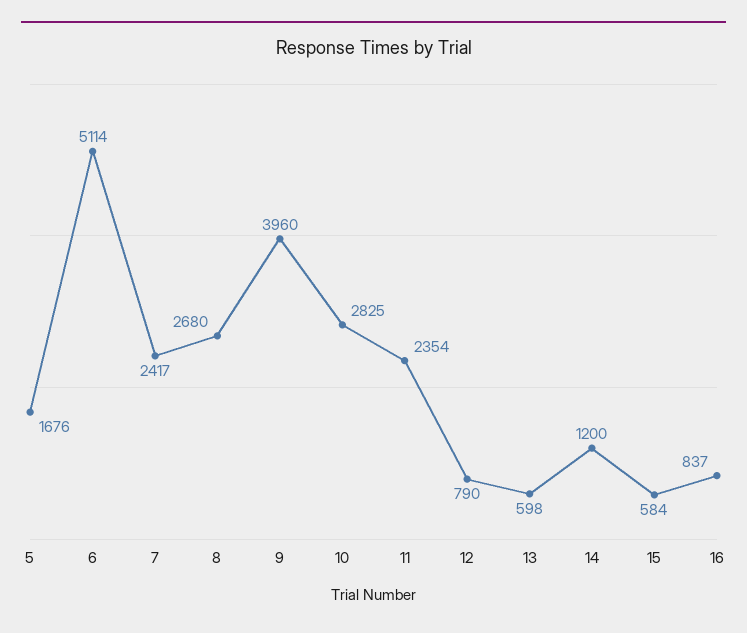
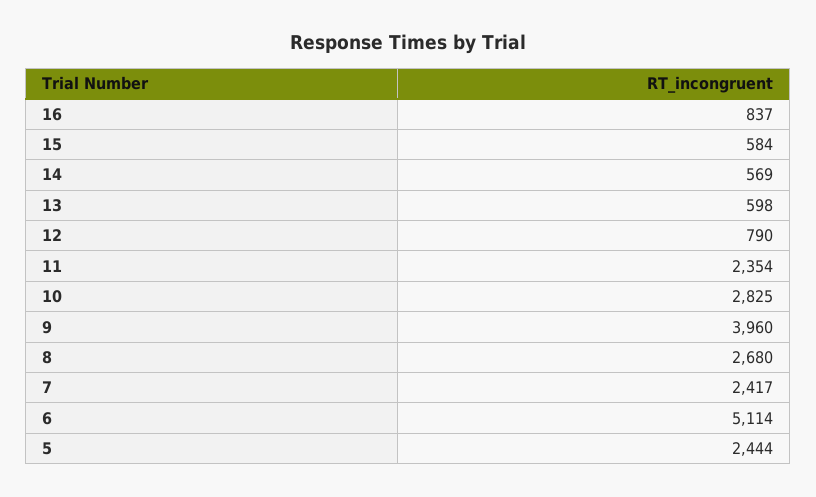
5: 1676 -> 2444
14: 1200 -> 569

